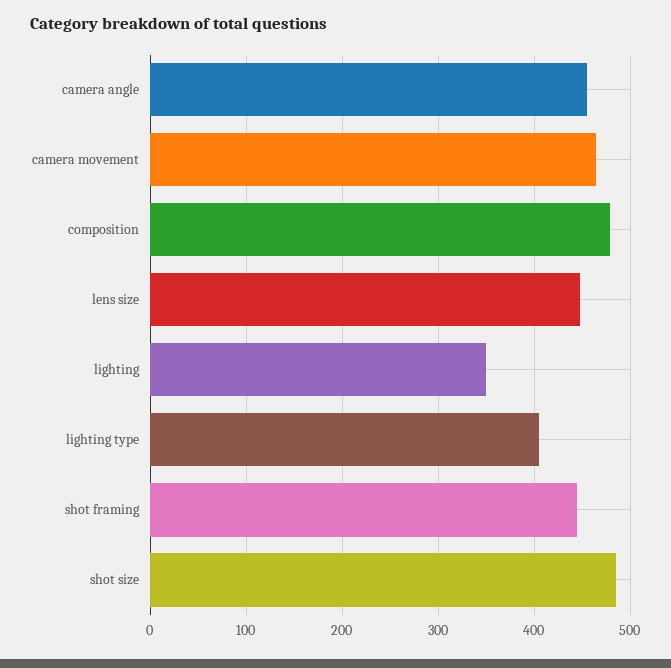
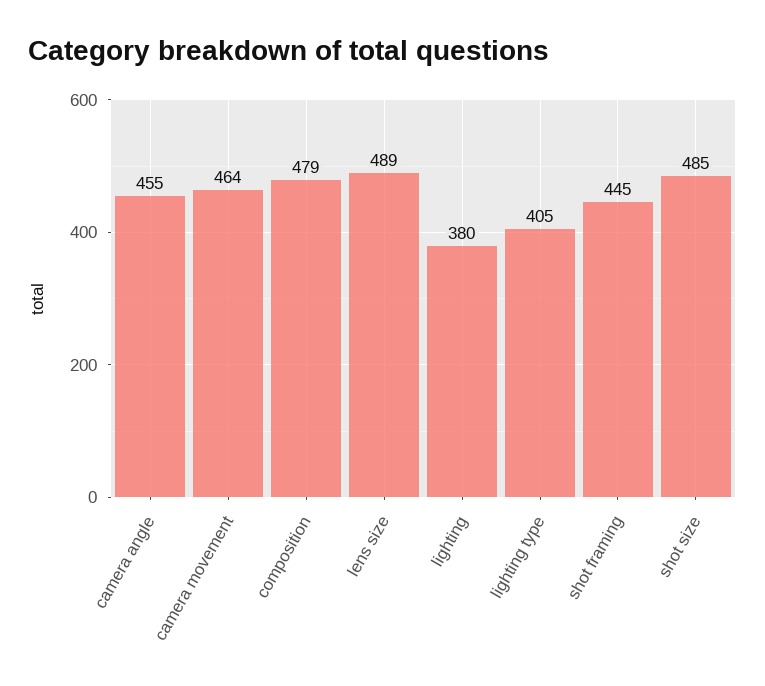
lens size: 450 -> 489
lighting: 350 -> 380

